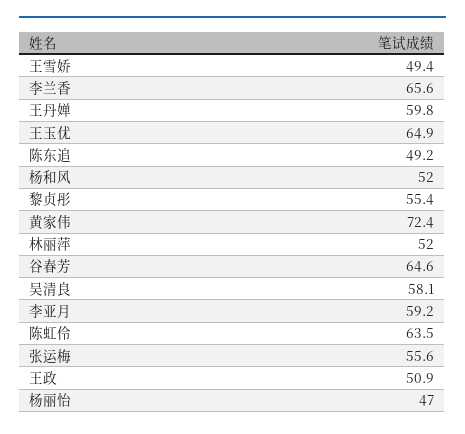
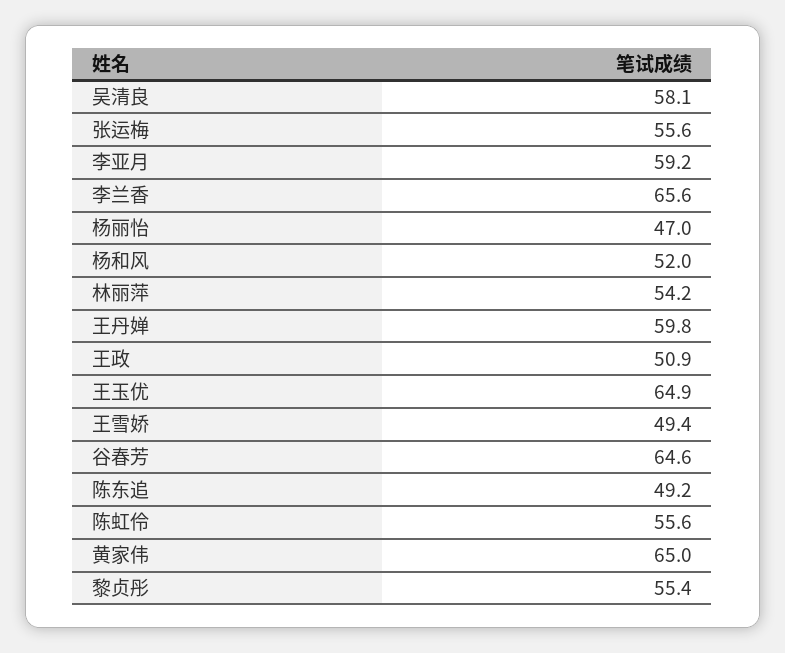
黄家伟: 72.4 -> 65
林丽萍: 52 -> 54.2
陈虹伶: 63.5 -> 55.6

